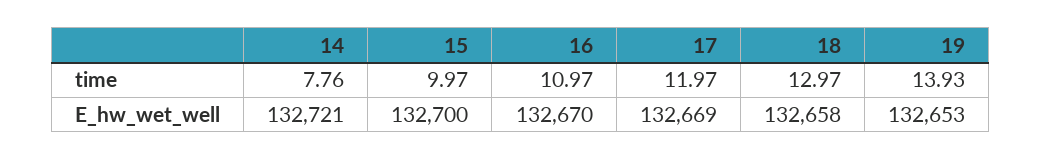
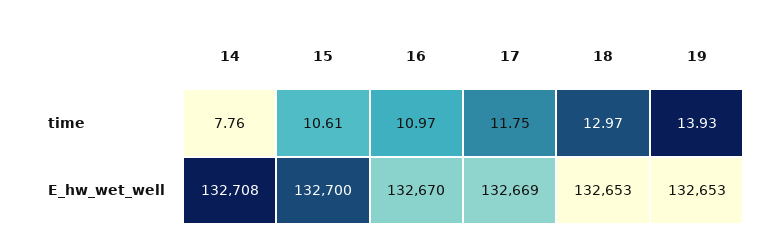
15, time: 9.97 -> 10.61
17, time: 11.97 -> 11.75
14, E_hw_wet_well: 132721 -> 132708
18, E_hw_wet_well: 132658 -> 132653

